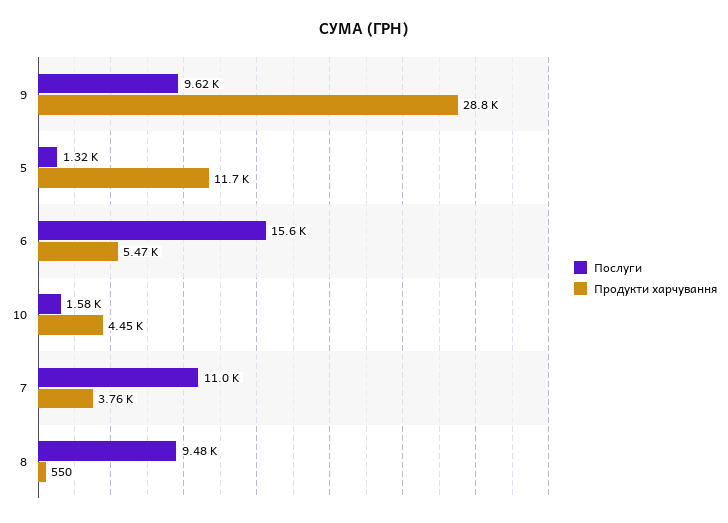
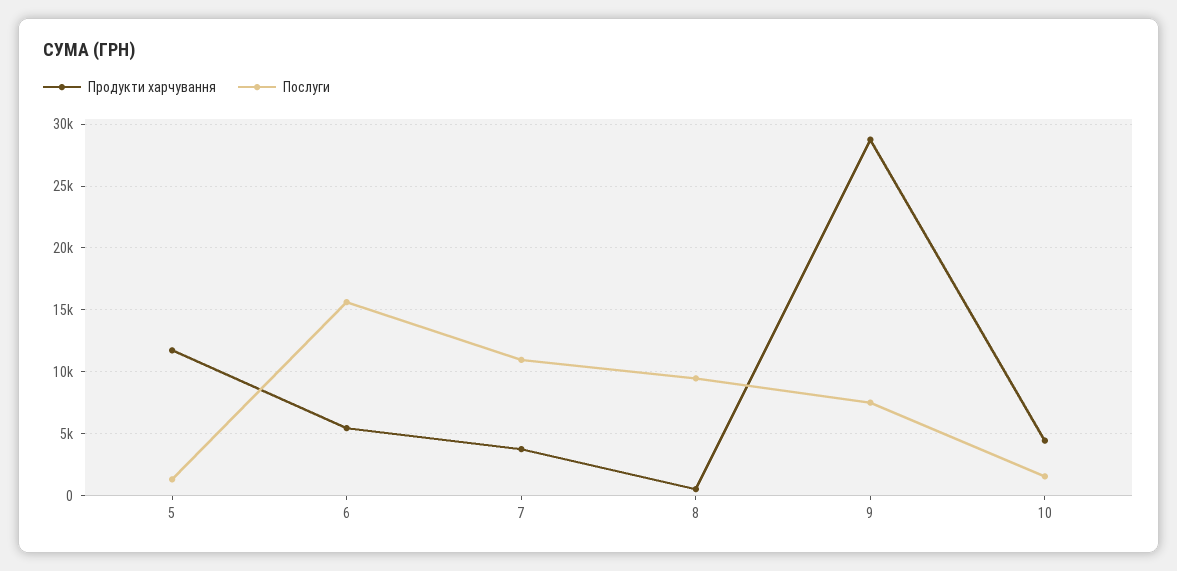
Послуги, 9: 9620 -> 7500

